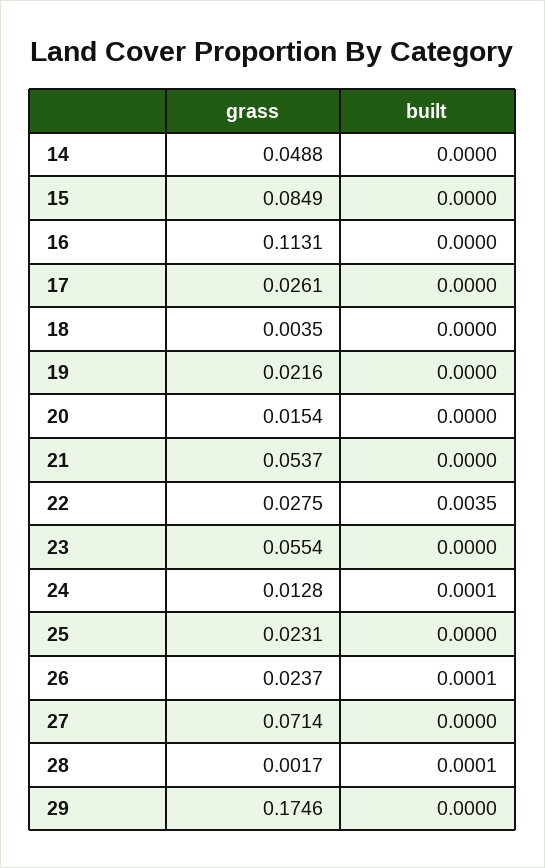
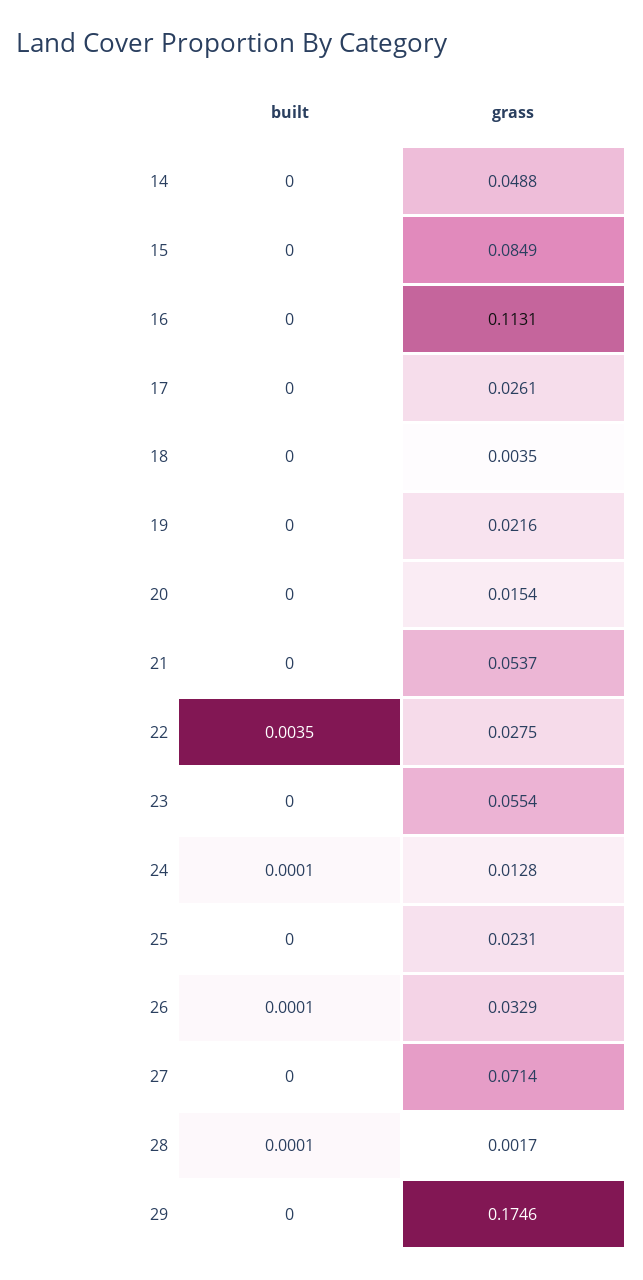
grass, 26: 0.0237 -> 0.0329

